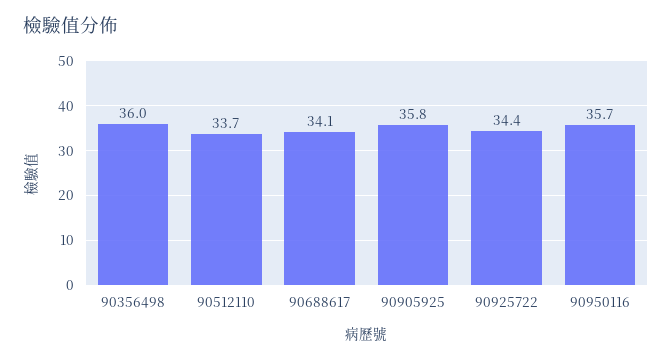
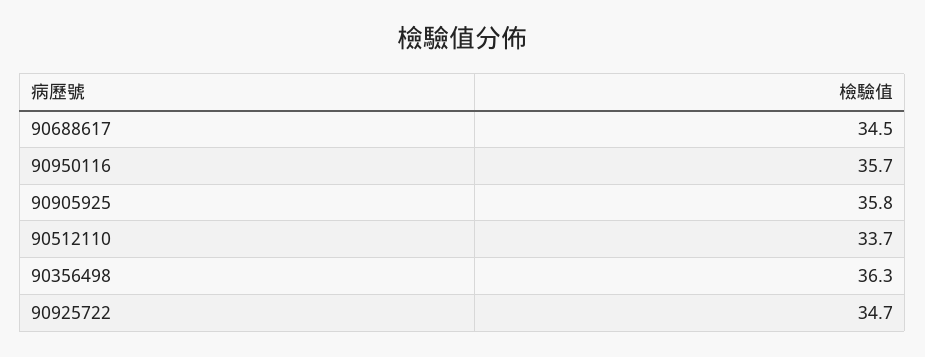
90356498: 36 -> 36.3
90688617: 34.1 -> 34.5
90925722: 34.4 -> 34.7

